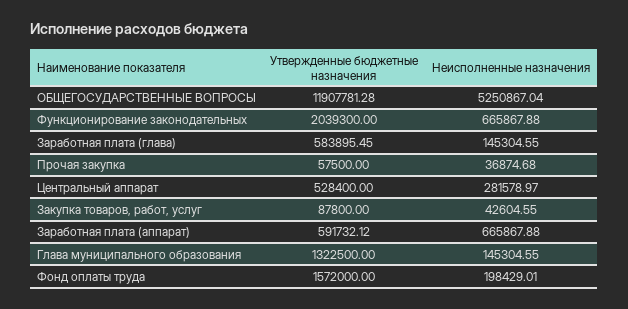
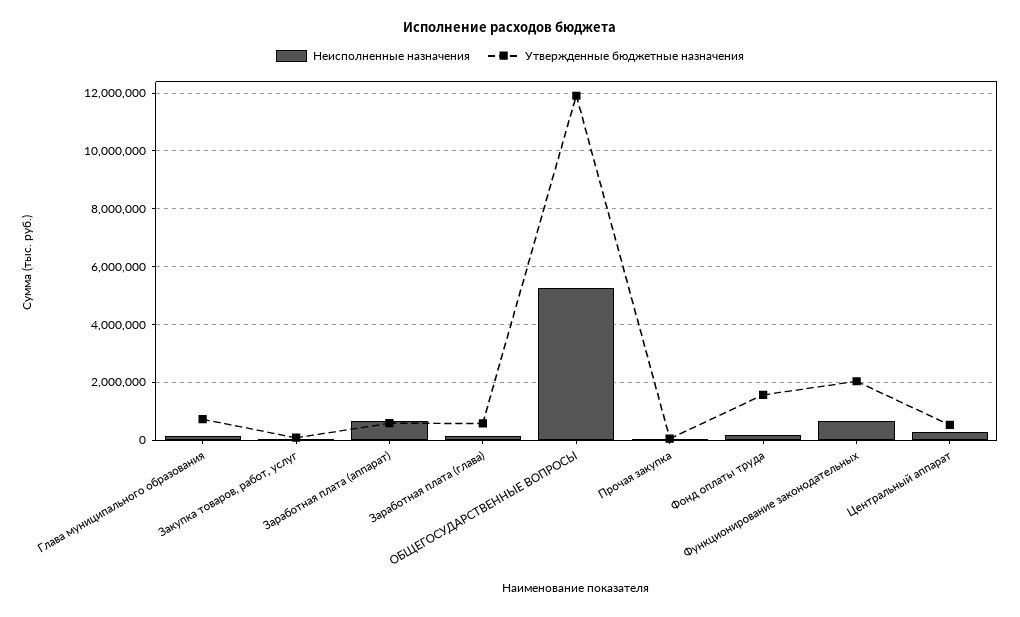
Утвержденные бюджетные назначения, Глава муниципального образования: 1322500 -> 750000

